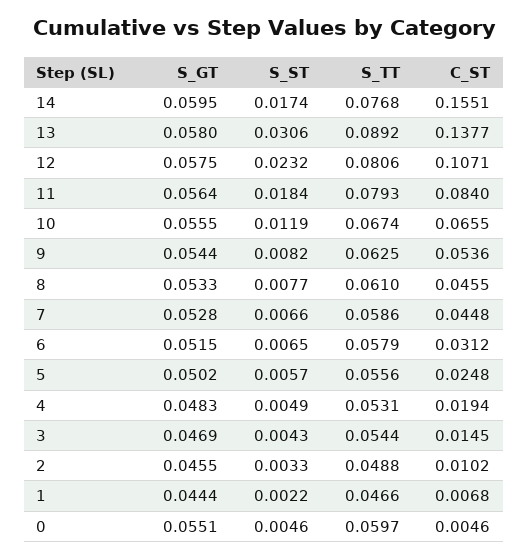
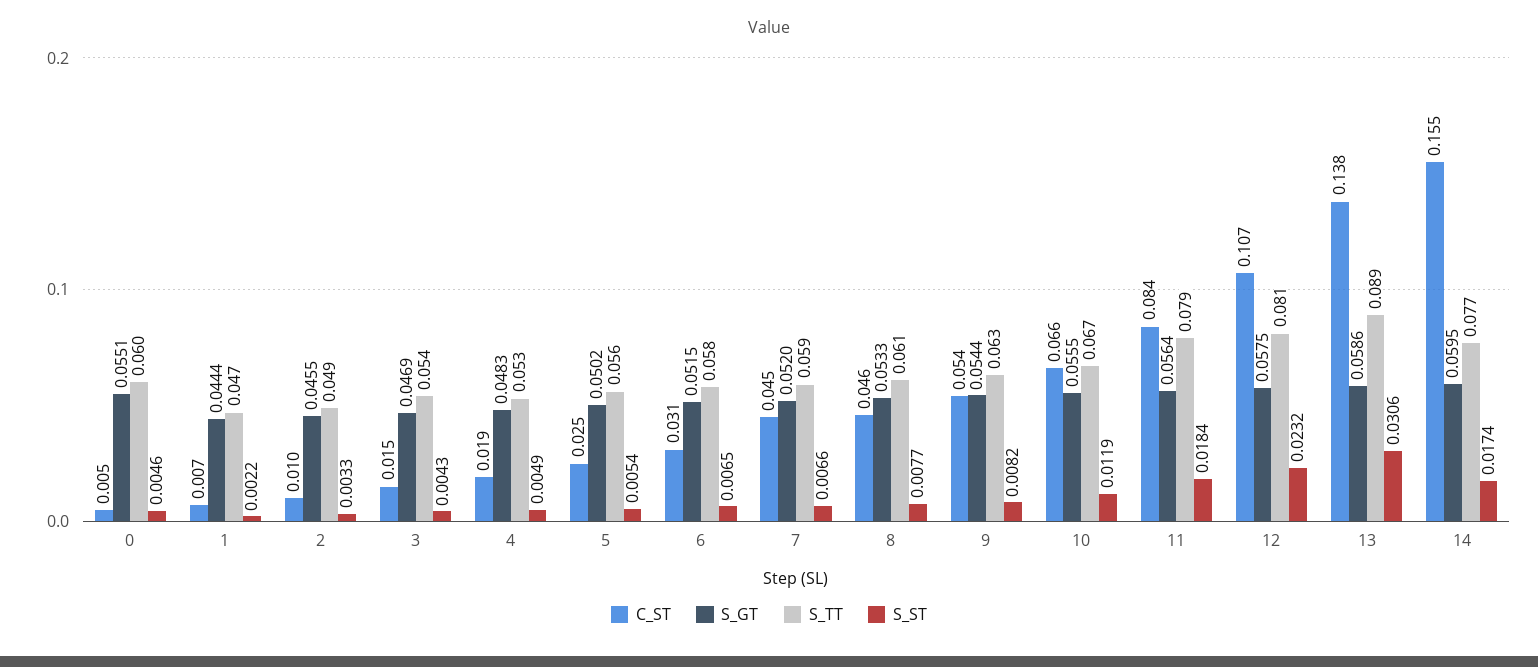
S_GT, 13: 0.058 -> 0.0586
S_GT, 7: 0.0528 -> 0.052
S_ST, 5: 0.0057 -> 0.0054

